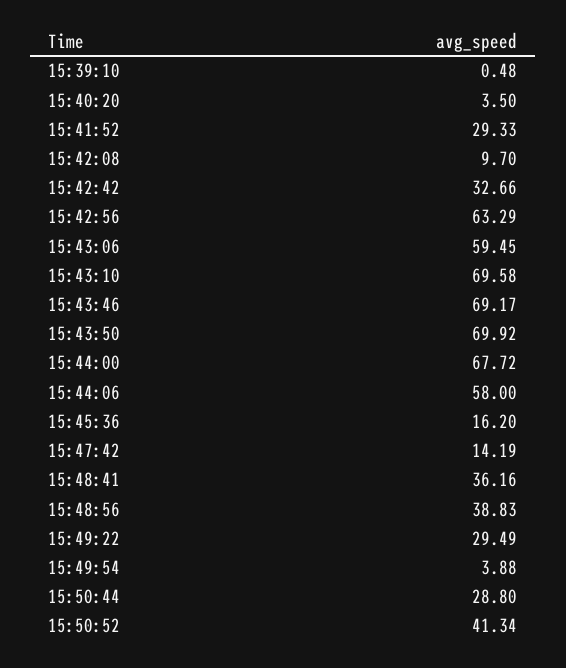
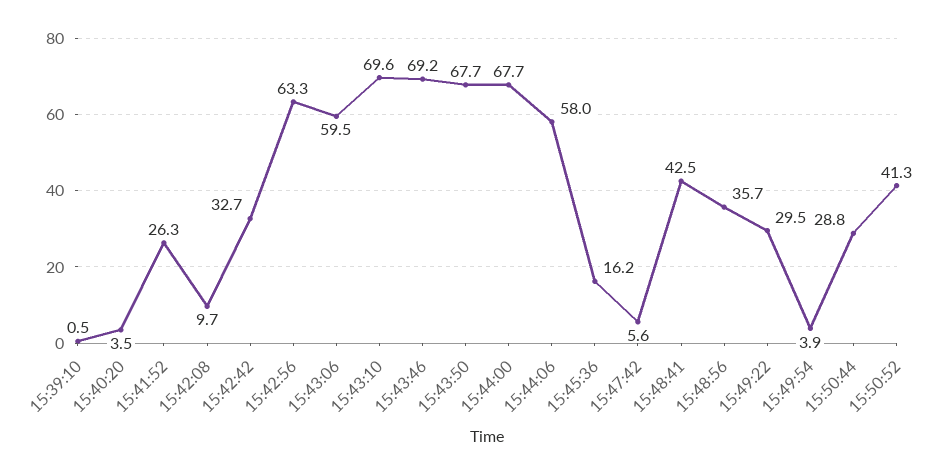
15:41:52: 29.33 -> 26.3
15:43:50: 69.92 -> 67.7
15:47:42: 14.19 -> 5.6
15:48:41: 36.16 -> 42.5
15:48:56: 38.83 -> 35.7

